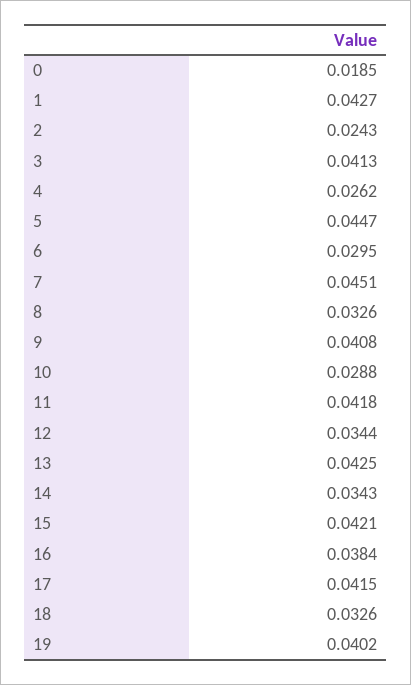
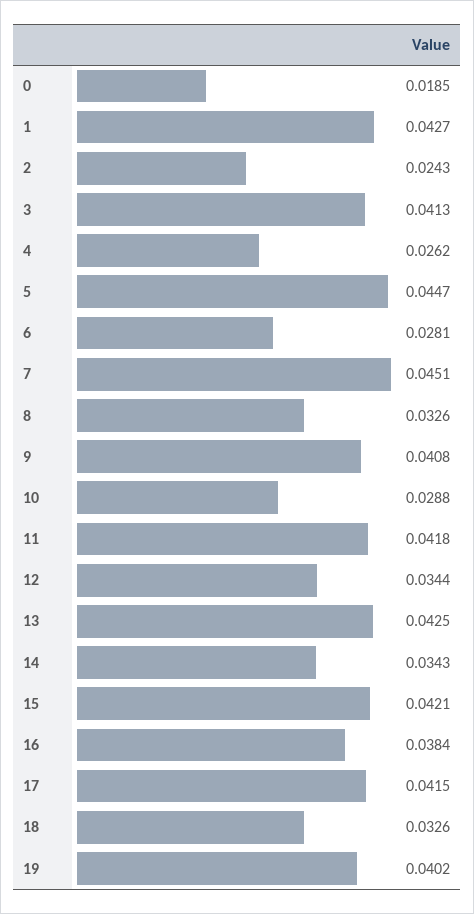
6: 0.0295 -> 0.0281

